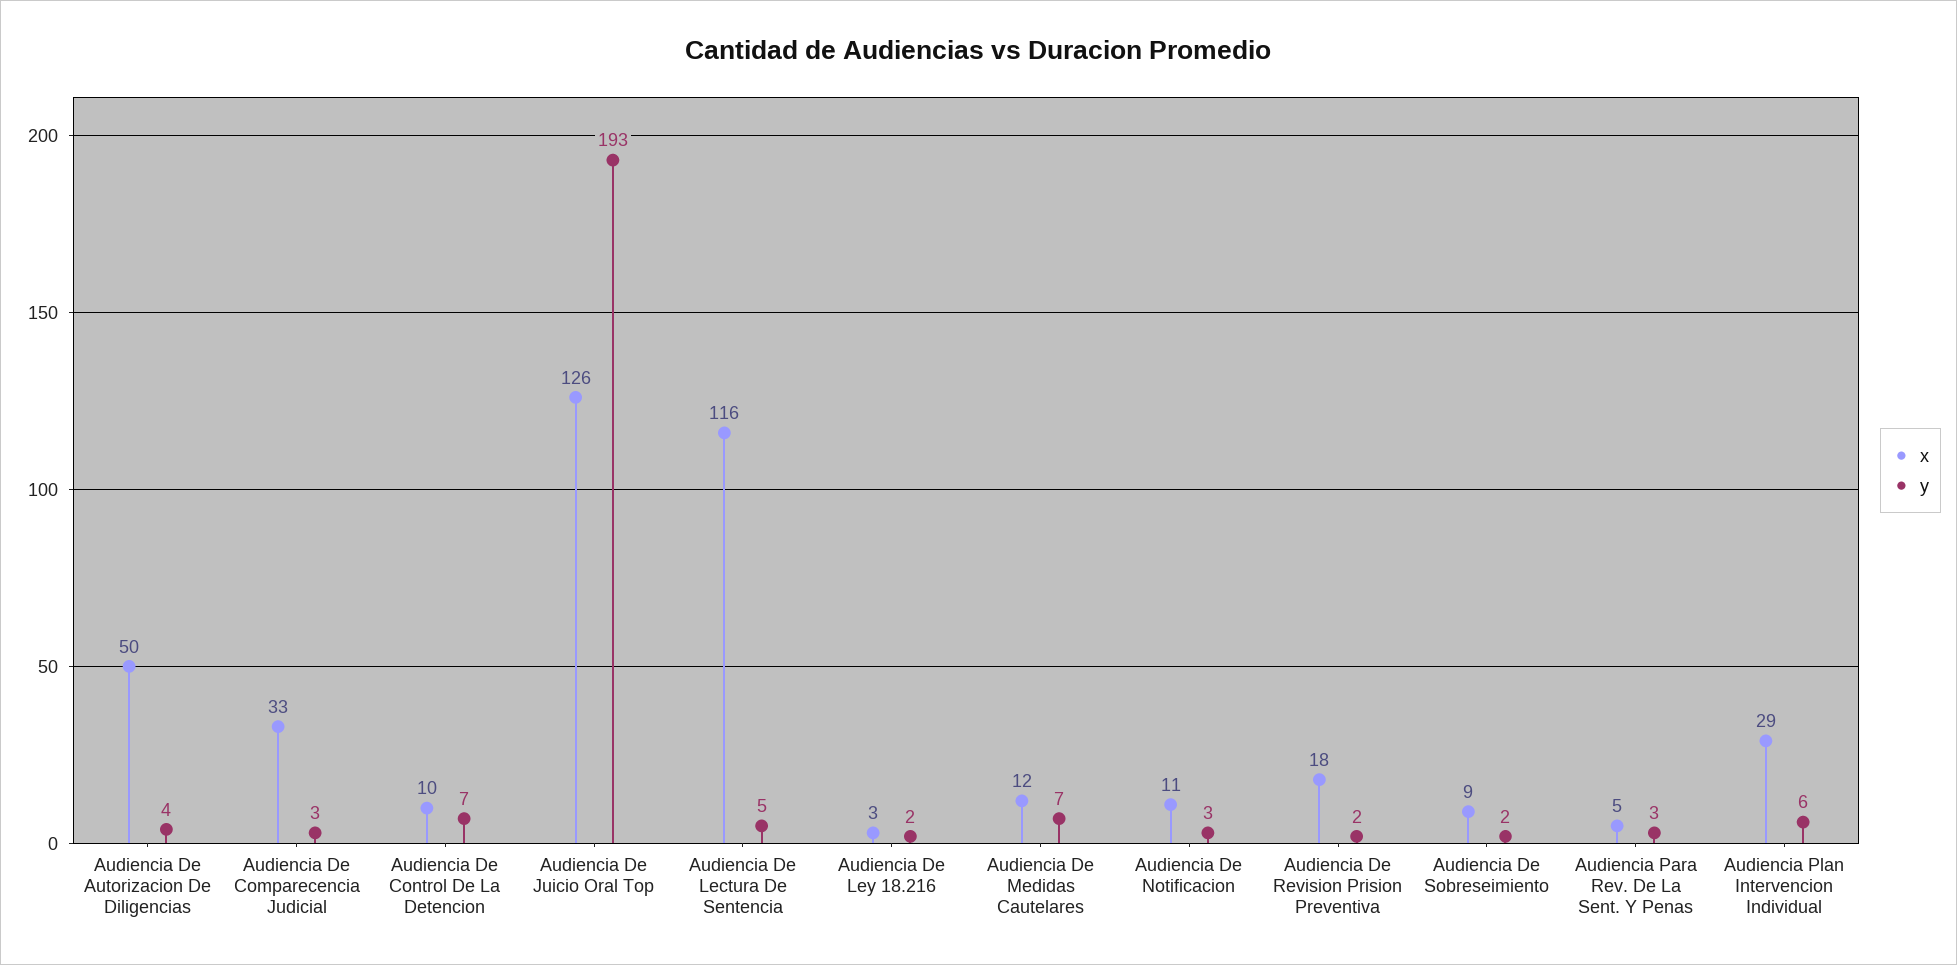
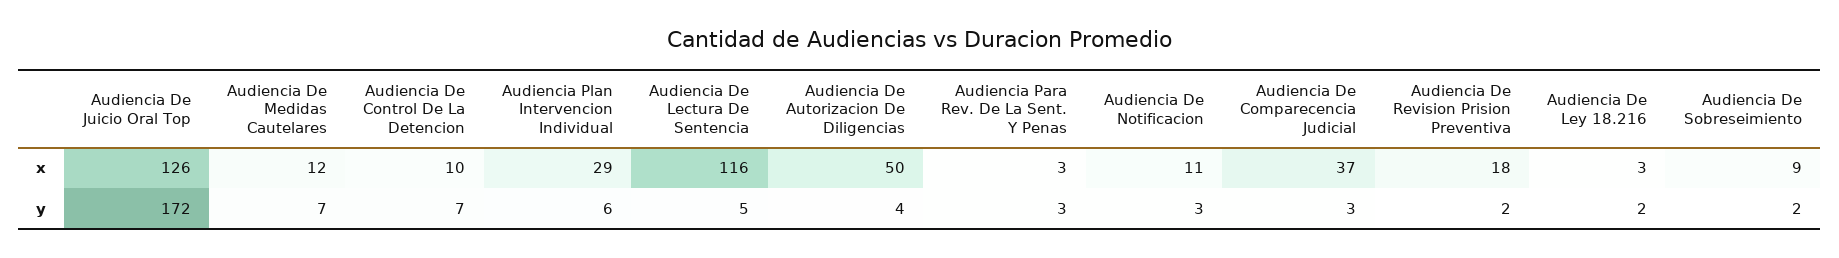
x, Audiencia De Comparecencia Judicial: 33 -> 37
y, Audiencia De Juicio Oral Top: 193 -> 172
x, Audiencia Para Rev. De La Sent. Y Penas: 5 -> 3

